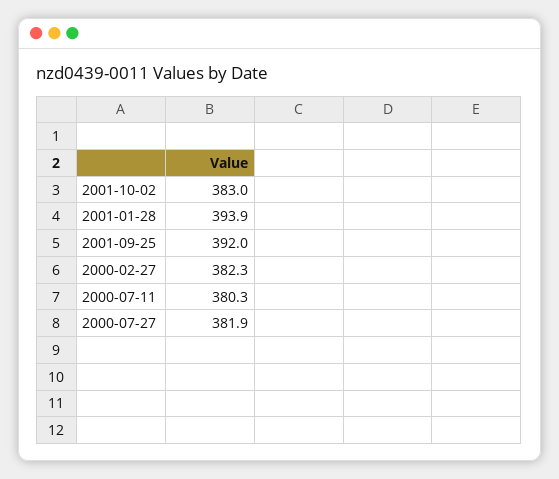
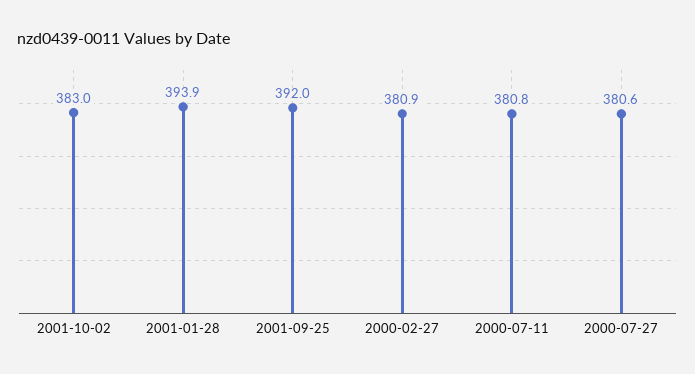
2000-02-27: 382.3 -> 380.9
2000-07-11: 380.3 -> 380.8
2000-07-27: 381.9 -> 380.6

